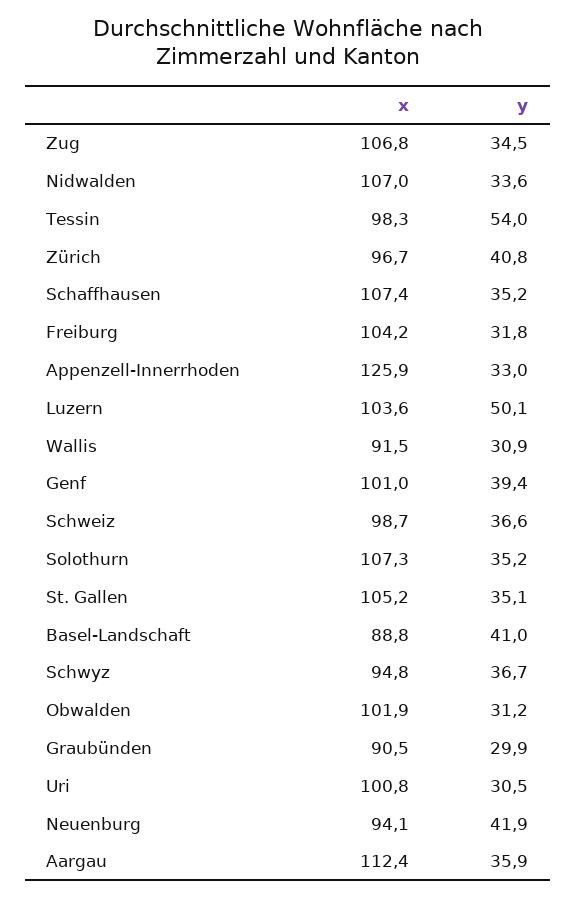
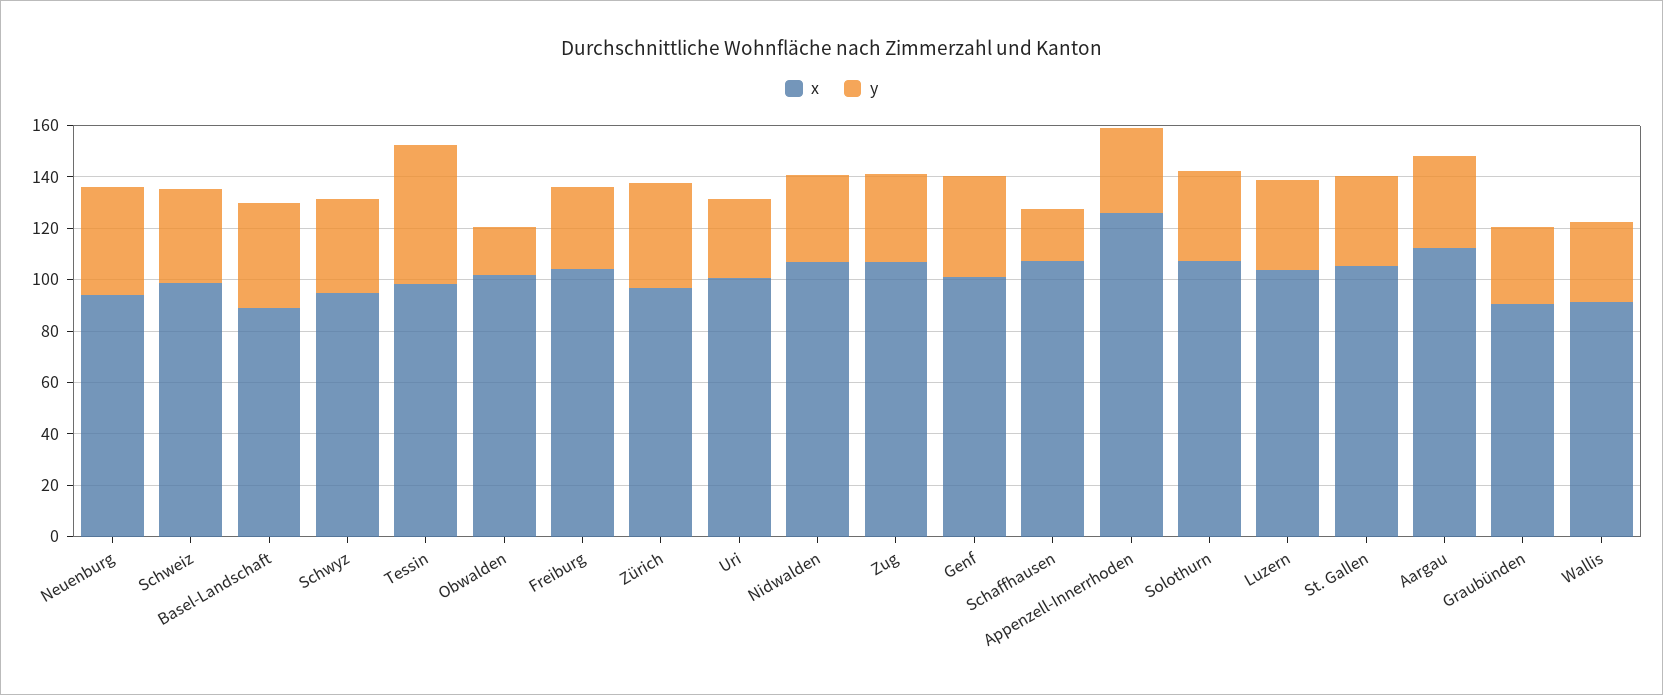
y, Schaffhausen: 35.2 -> 20
y, Luzern: 50.1 -> 35
y, Obwalden: 31.2 -> 20

